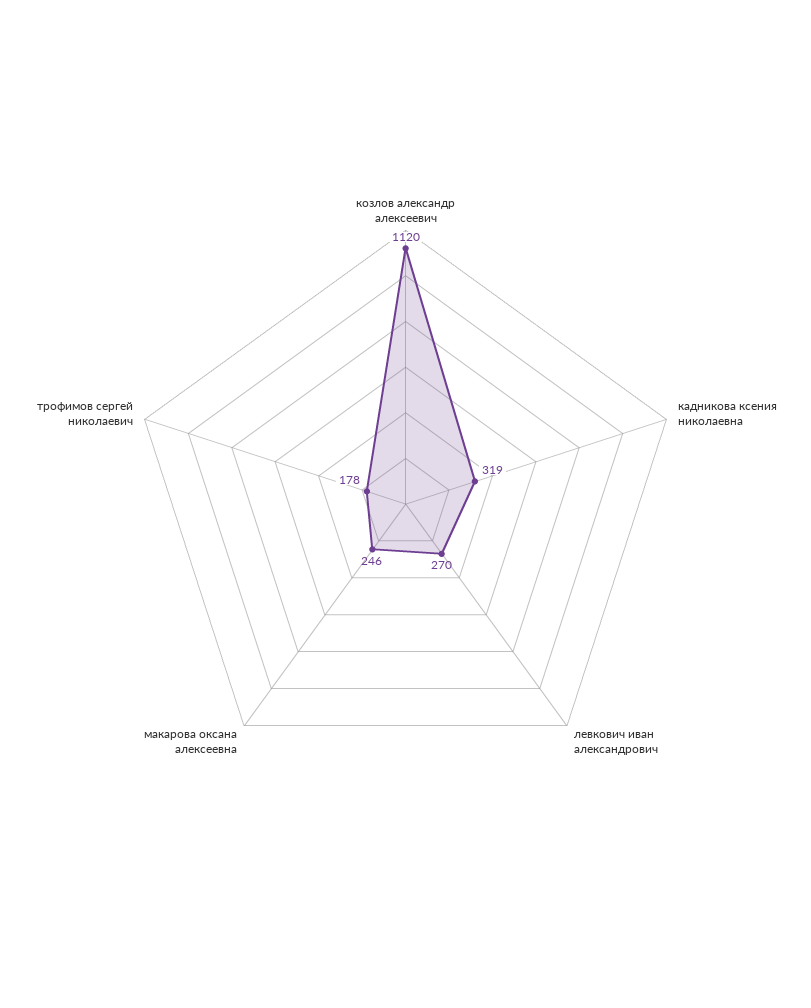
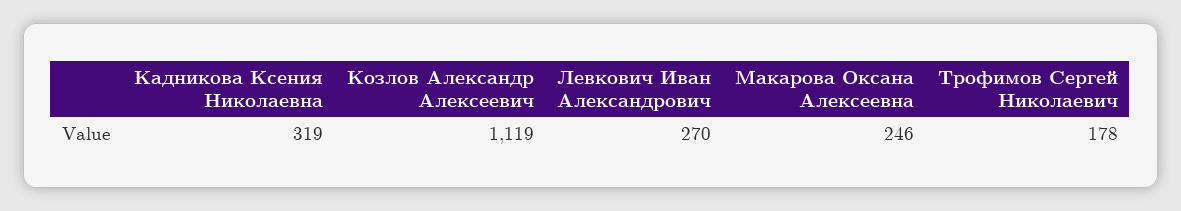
козлов александр алексеевич: 1120 -> 1119

